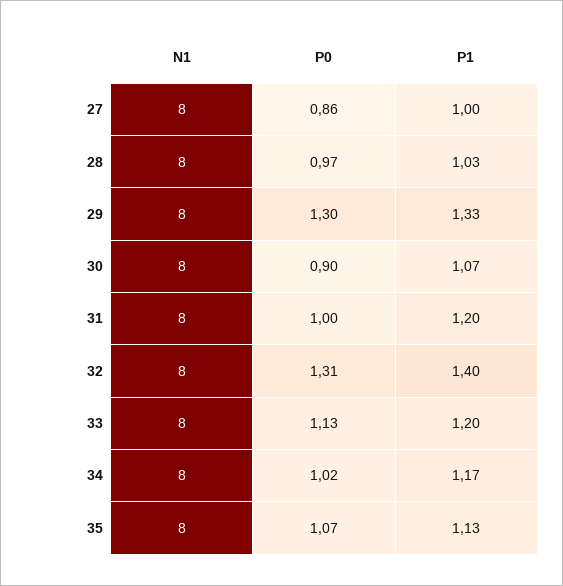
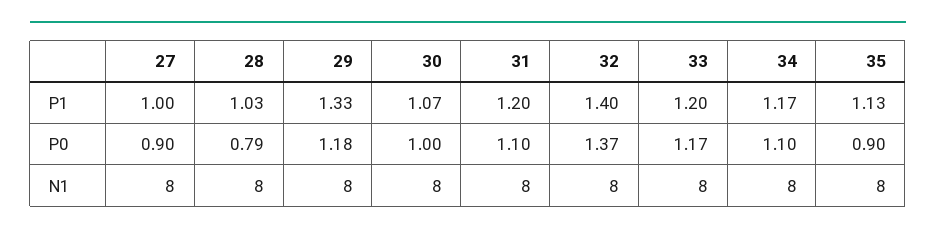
P0, 27: 0.86 -> 0.9
P0, 28: 0.97 -> 0.79
P0, 29: 1.3 -> 1.18
P0, 30: 0.9 -> 1
P0, 31: 1 -> 1.1
P0, 32: 1.31 -> 1.37
P0, 33: 1.13 -> 1.17
P0, 34: 1.02 -> 1.1
P0, 35: 1.07 -> 0.9

